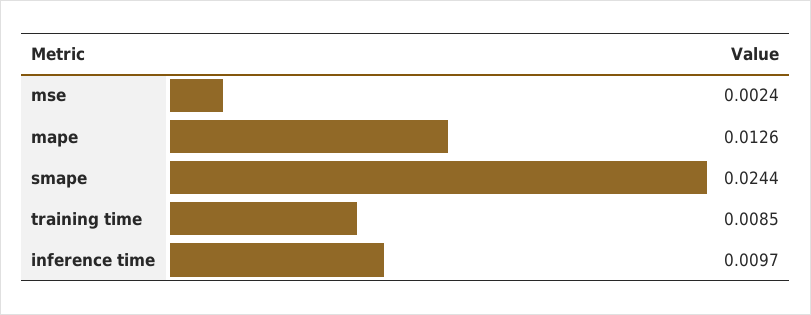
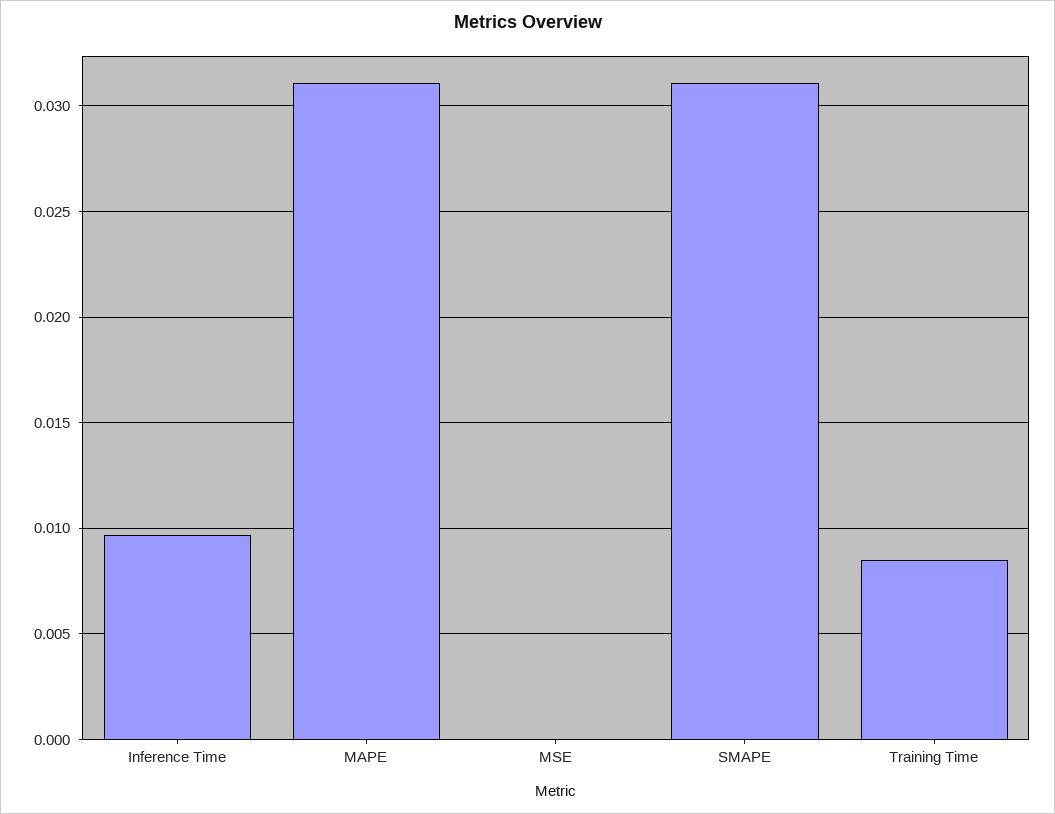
mse: 0.0024 -> 0
mape: 0.0126 -> 0.031
smape: 0.0244 -> 0.031

